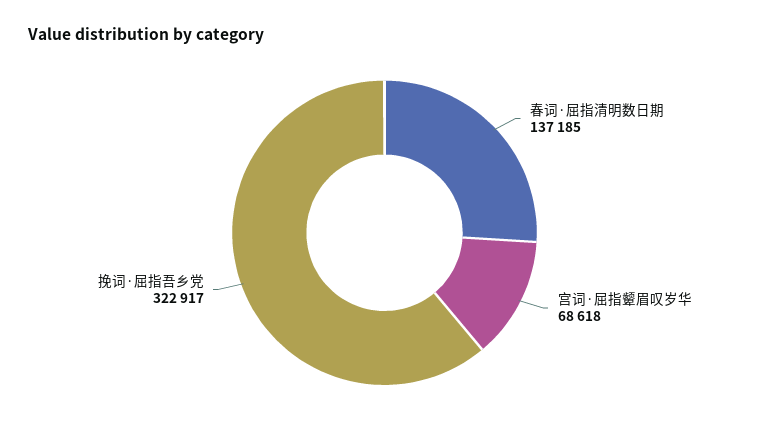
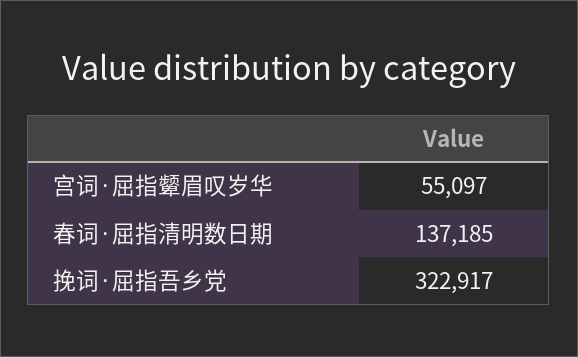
宫词·屈指颦眉叹岁华: 68618 -> 55097

